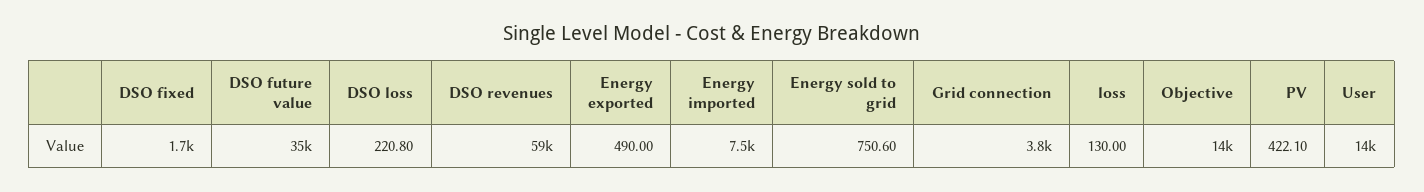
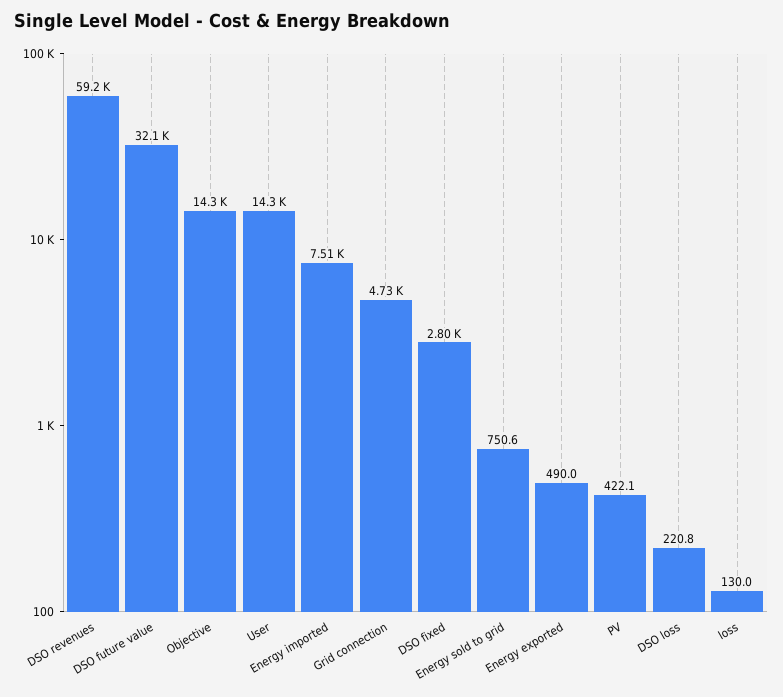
DSO fixed: 1700 -> 2800
DSO future value: 35000 -> 32100
Grid connection: 3800 -> 4730

